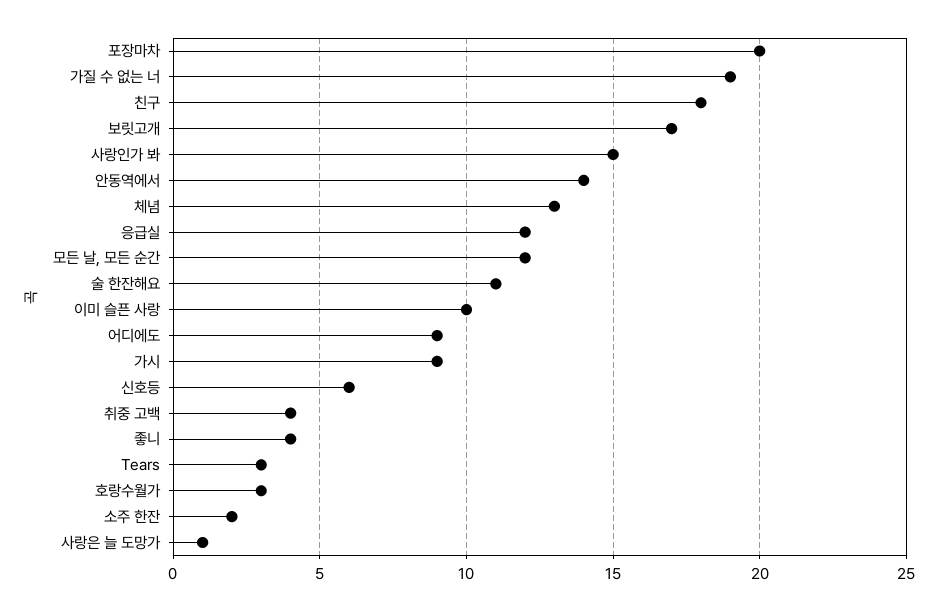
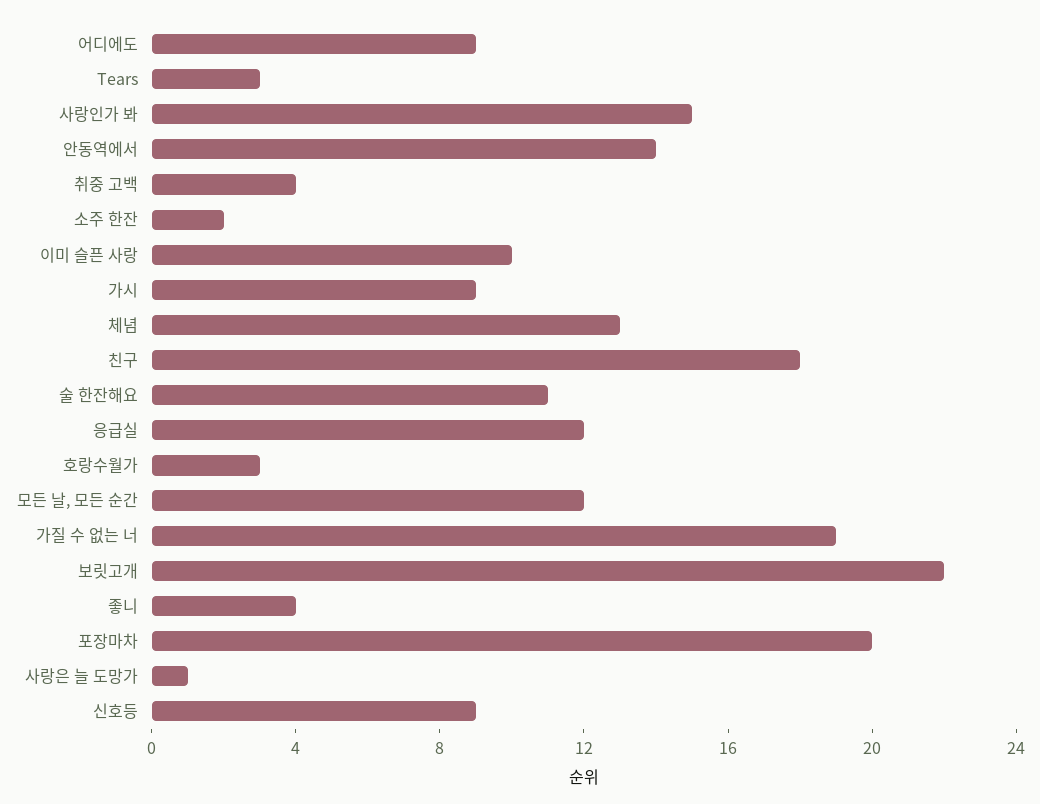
보릿고개: 17 -> 22
신호등: 6 -> 9

